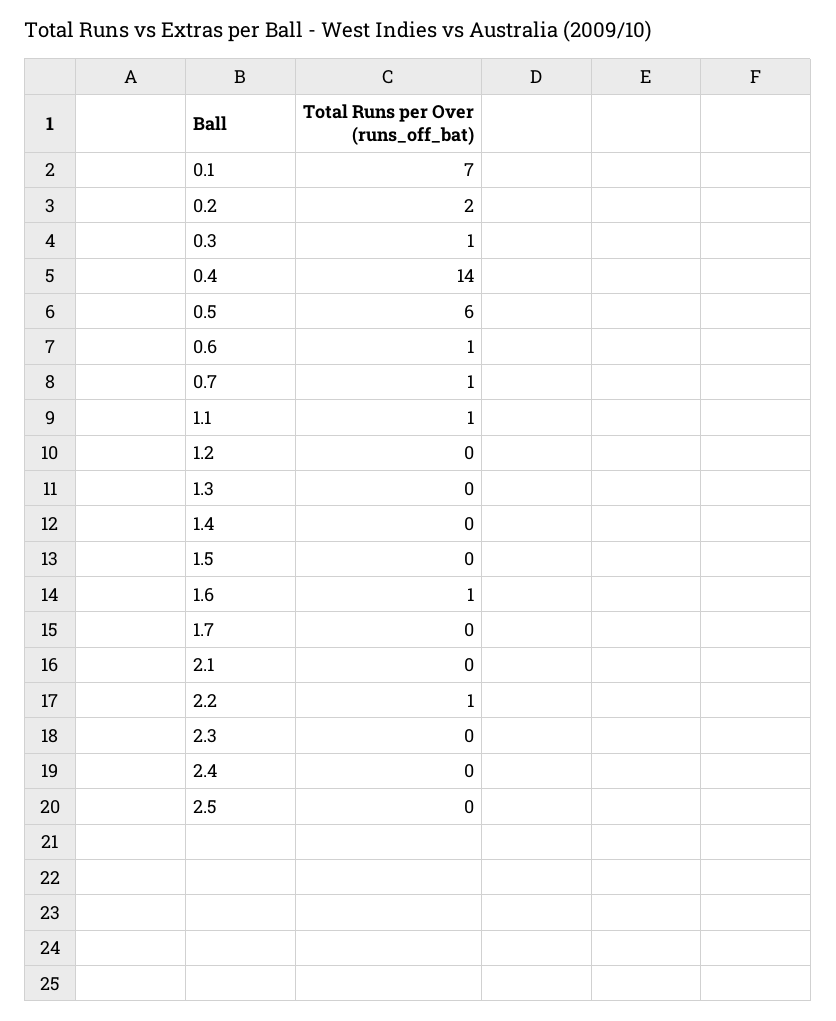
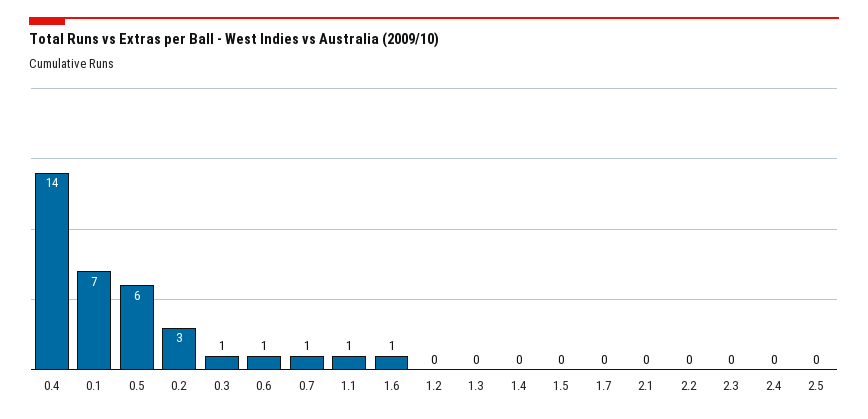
0.2: 2 -> 3
2.2: 1 -> 0

